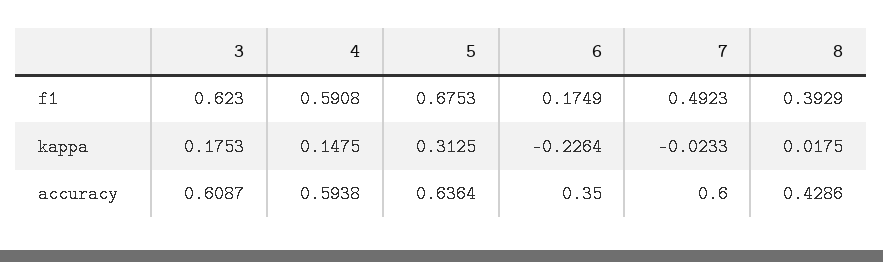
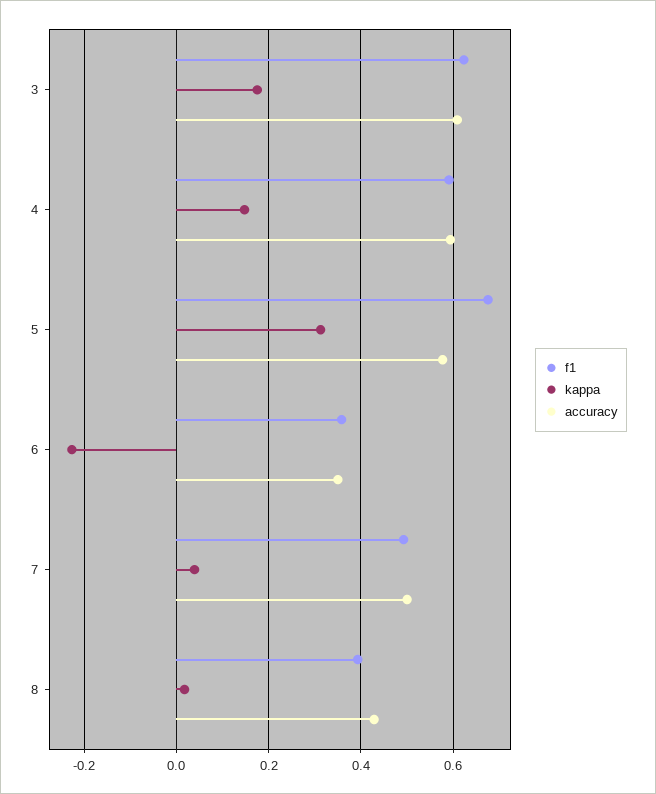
f1, 6: 0.1749 -> 0.36
kappa, 7: -0.0233 -> 0.04
accuracy, 5: 0.6364 -> 0.58
accuracy, 7: 0.6 -> 0.5

